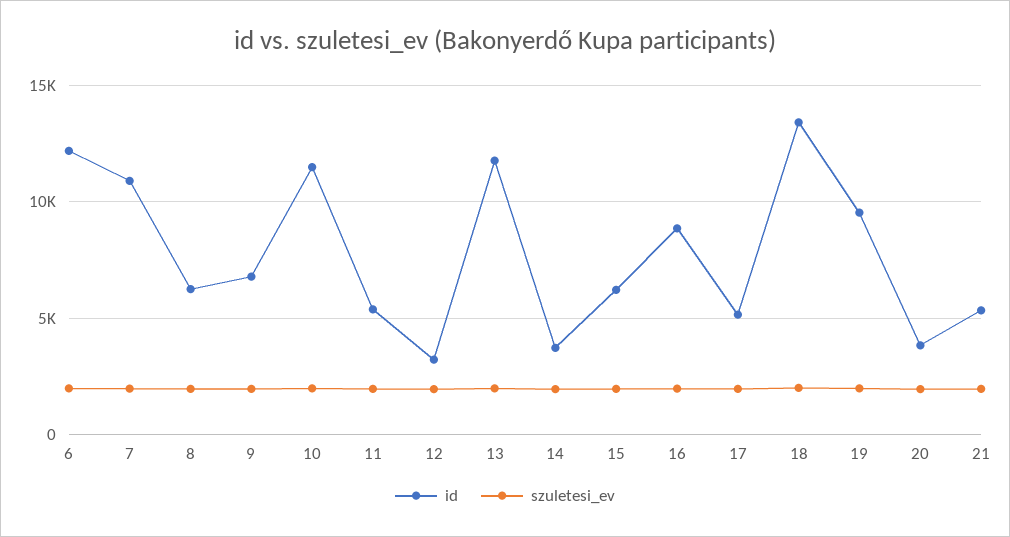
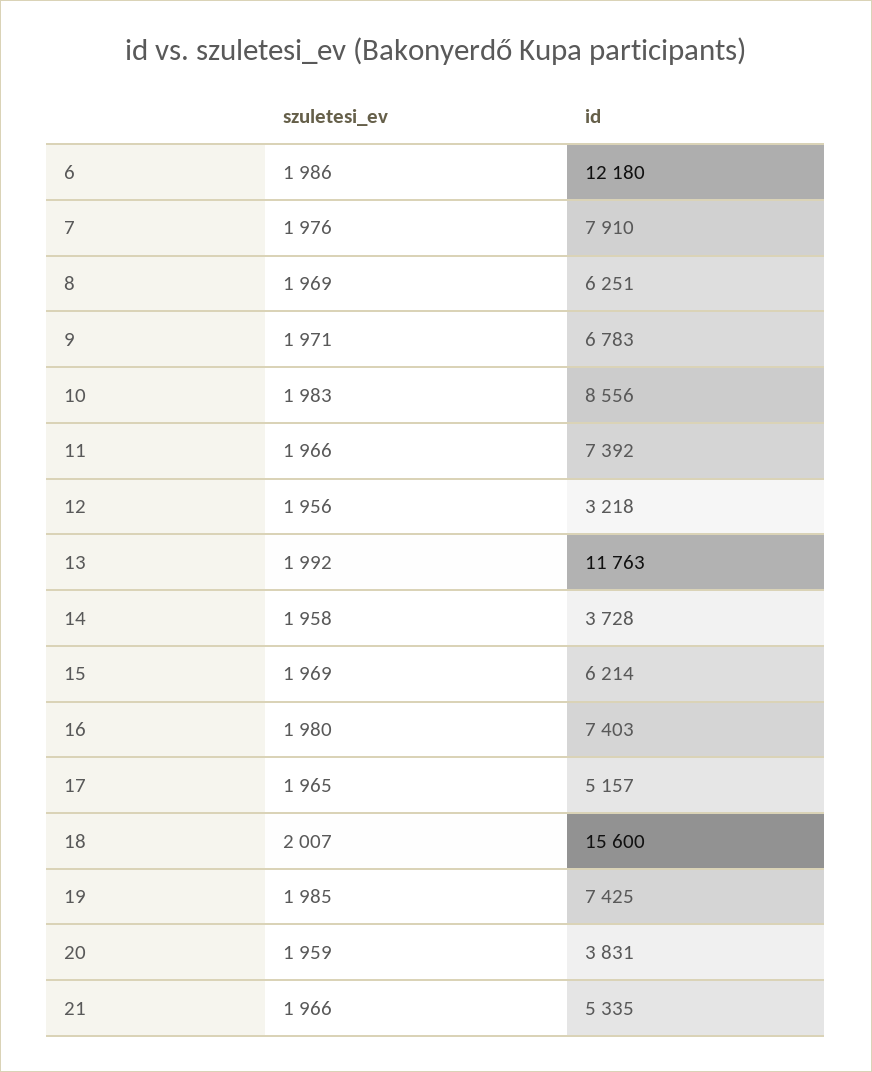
id, 7: 11000 -> 7910
id, 10: 11500 -> 8556
id, 11: 5500 -> 7392
id, 16: 9000 -> 7403
id, 18: 13500 -> 15600
id, 19: 9500 -> 7425

